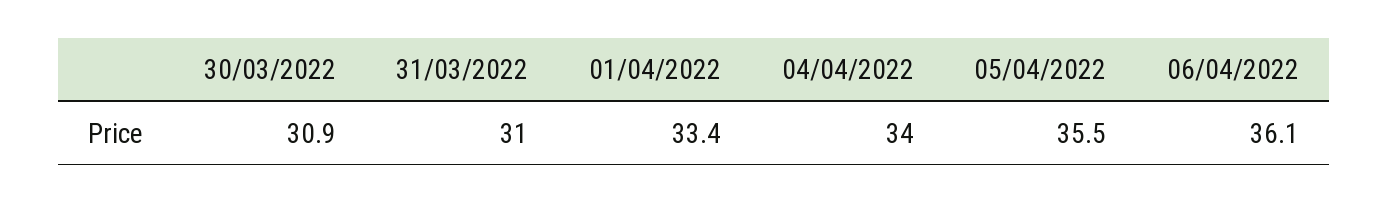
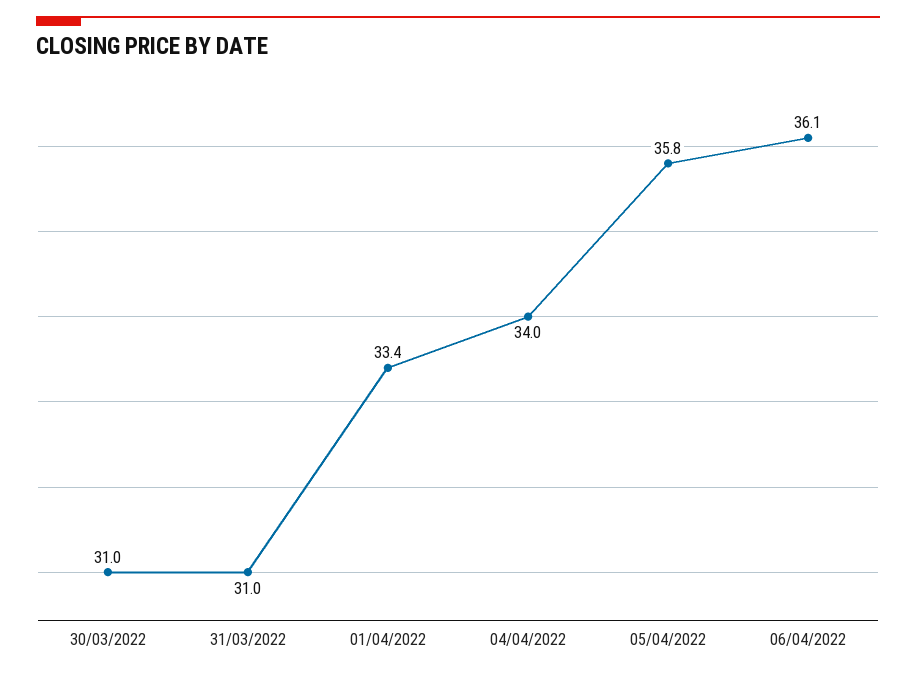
30/03/2022: 30.9 -> 31
05/04/2022: 35.5 -> 35.8

